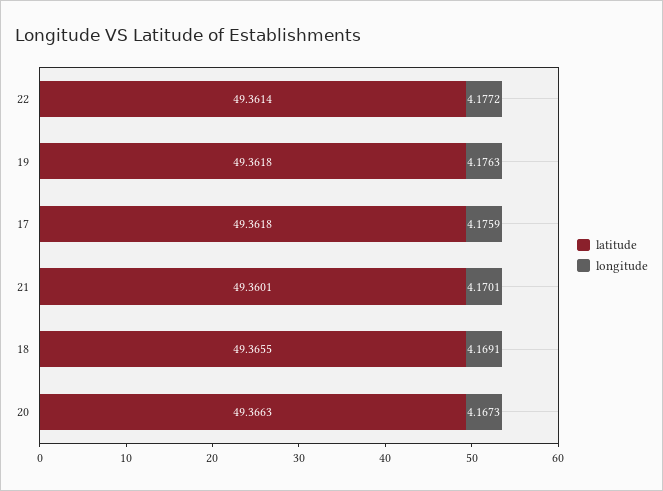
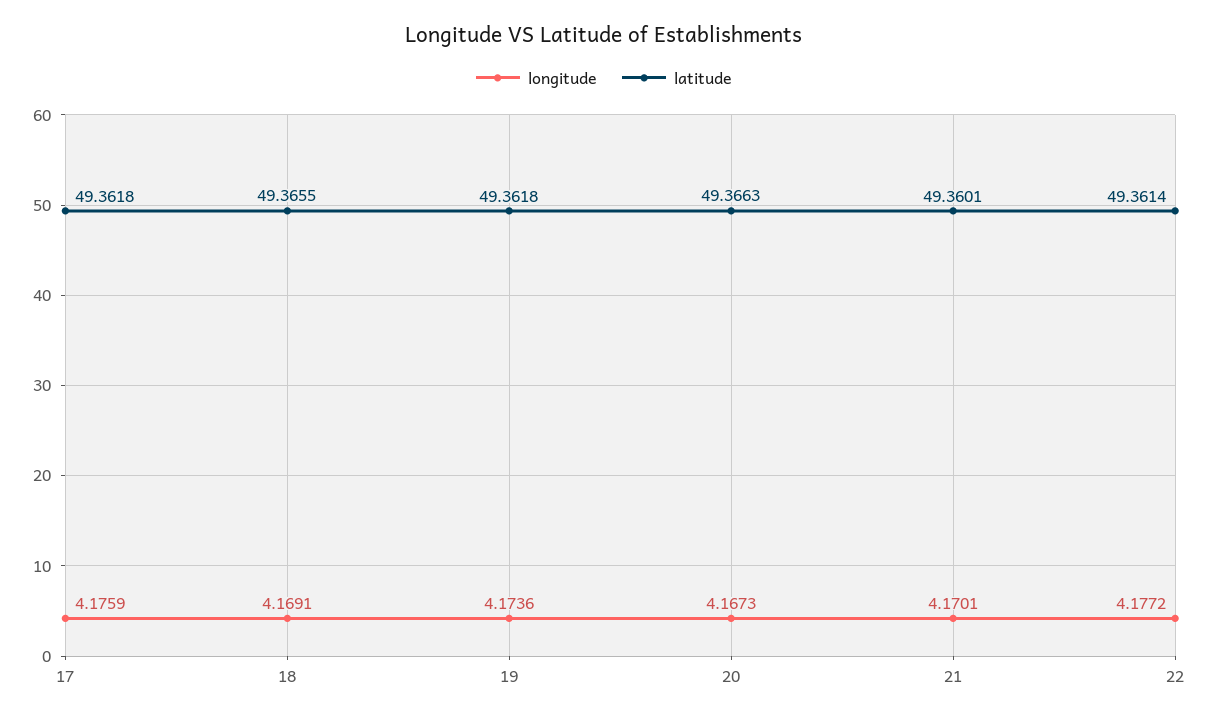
longitude, 19: 4.1763 -> 4.1736

